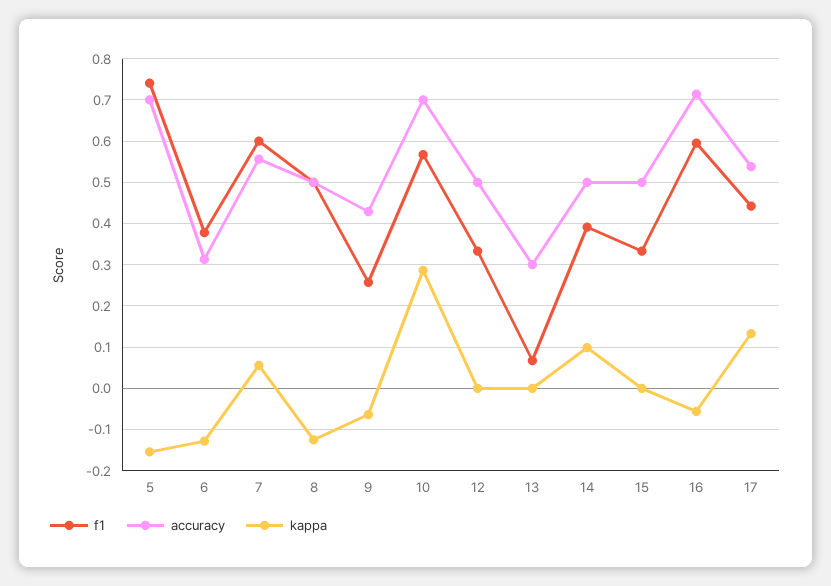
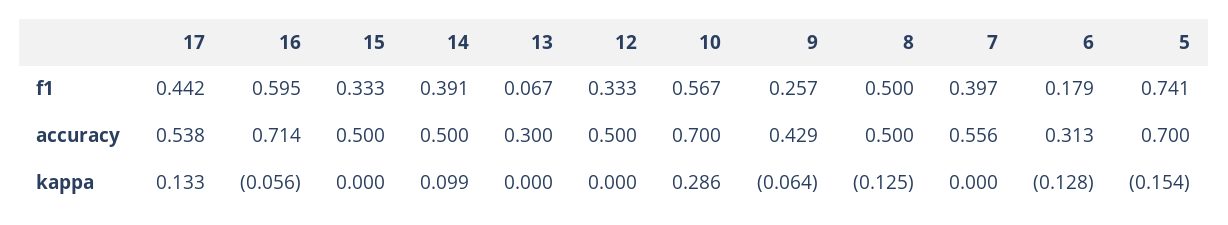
f1, 6: 0.38 -> 0.179
f1, 7: 0.6 -> 0.397
kappa, 7: 0.06 -> 0

